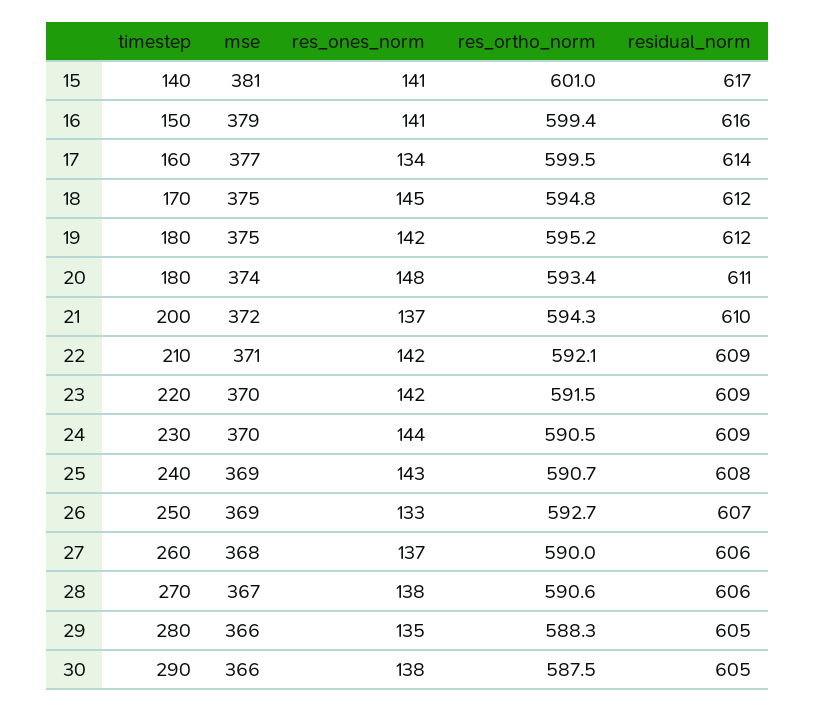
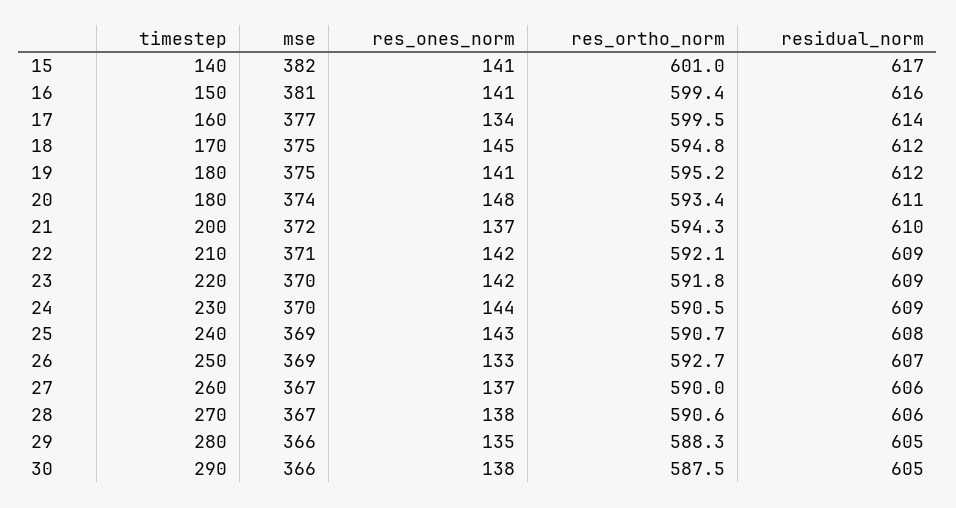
mse, 15: 381 -> 382
mse, 16: 379 -> 381
res_ones_norm, 19: 142 -> 141
res_ortho_norm, 23: 591.5 -> 591.8
mse, 27: 368 -> 367

